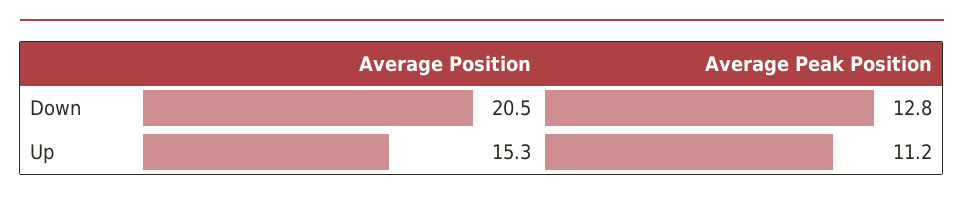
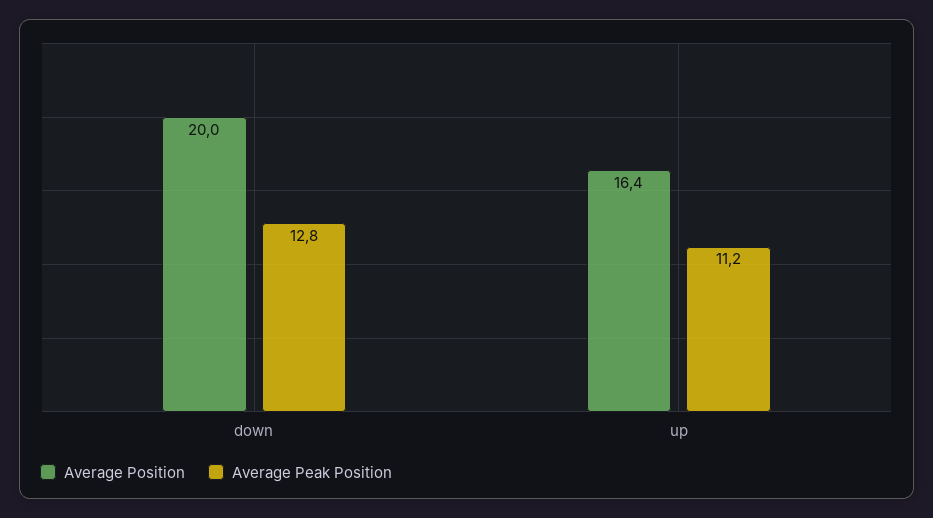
Average Position, Down: 20.5 -> 20
Average Position, Up: 15.3 -> 16.4

